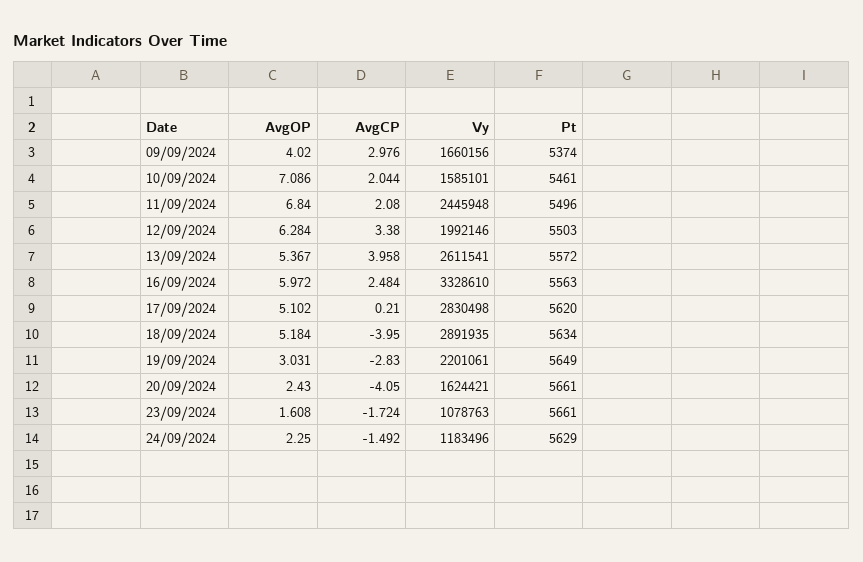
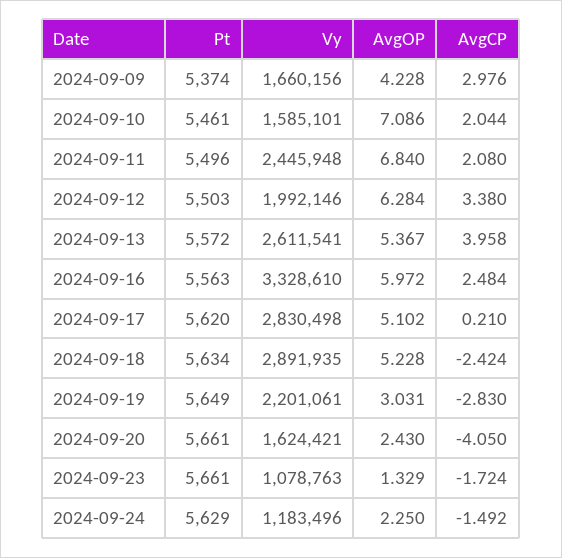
AvgOP, 09/09/2024: 4.02 -> 4.228
AvgOP, 18/09/2024: 5.184 -> 5.228
AvgCP, 18/09/2024: -3.95 -> -2.424
AvgOP, 23/09/2024: 1.608 -> 1.329

